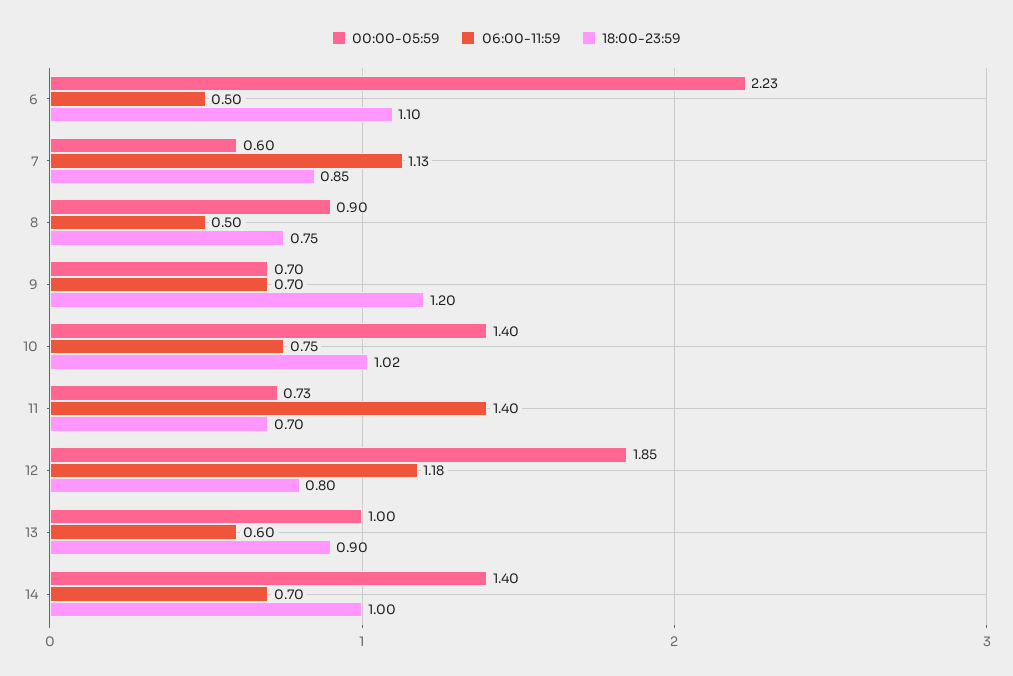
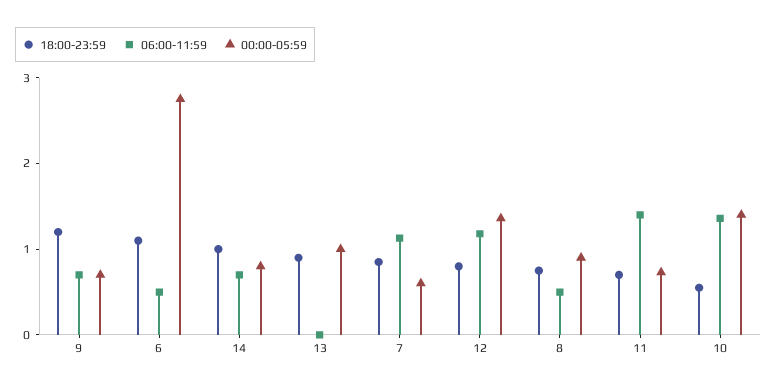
00:00-05:59, 6: 2.23 -> 2.8
06:00-11:59, 10: 0.75 -> 1.4
18:00-23:59, 10: 1.02 -> 0.6
00:00-05:59, 12: 1.85 -> 1.4
06:00-11:59, 13: 0.6 -> 0
00:00-05:59, 14: 1.4 -> 0.8

